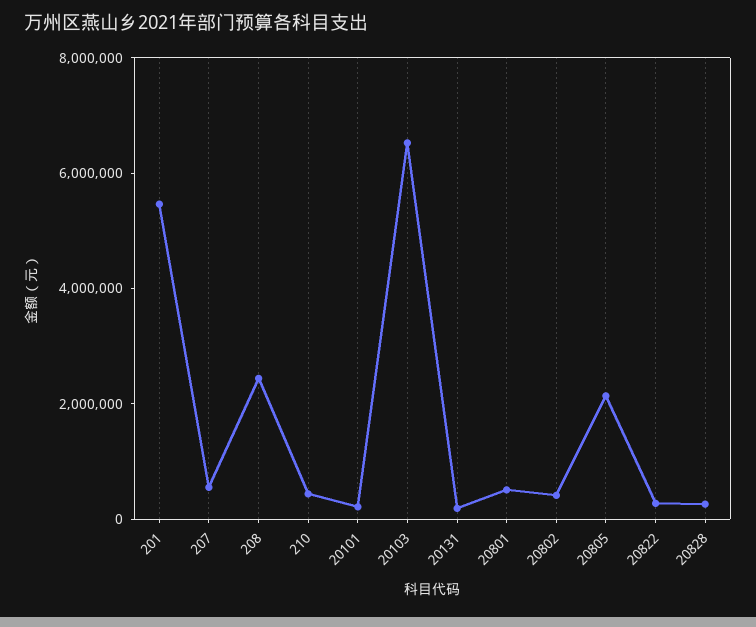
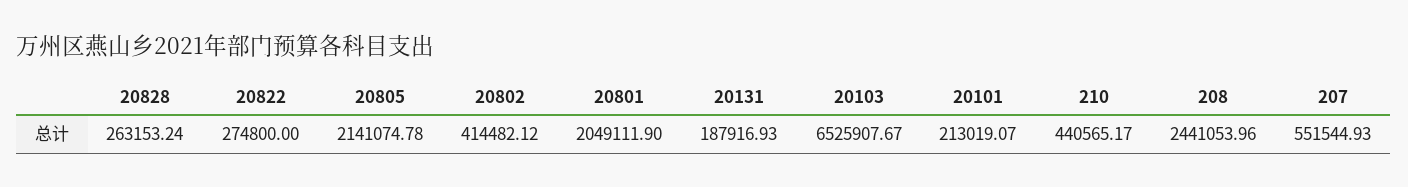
201: 5500000 -> none
20801: 500000 -> 2049111.9

